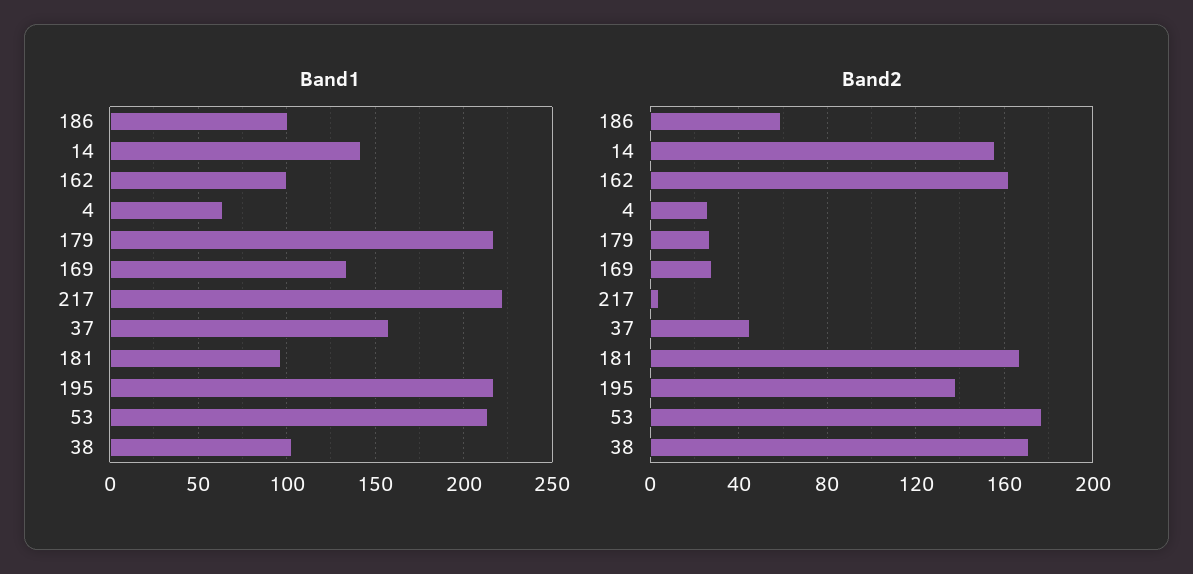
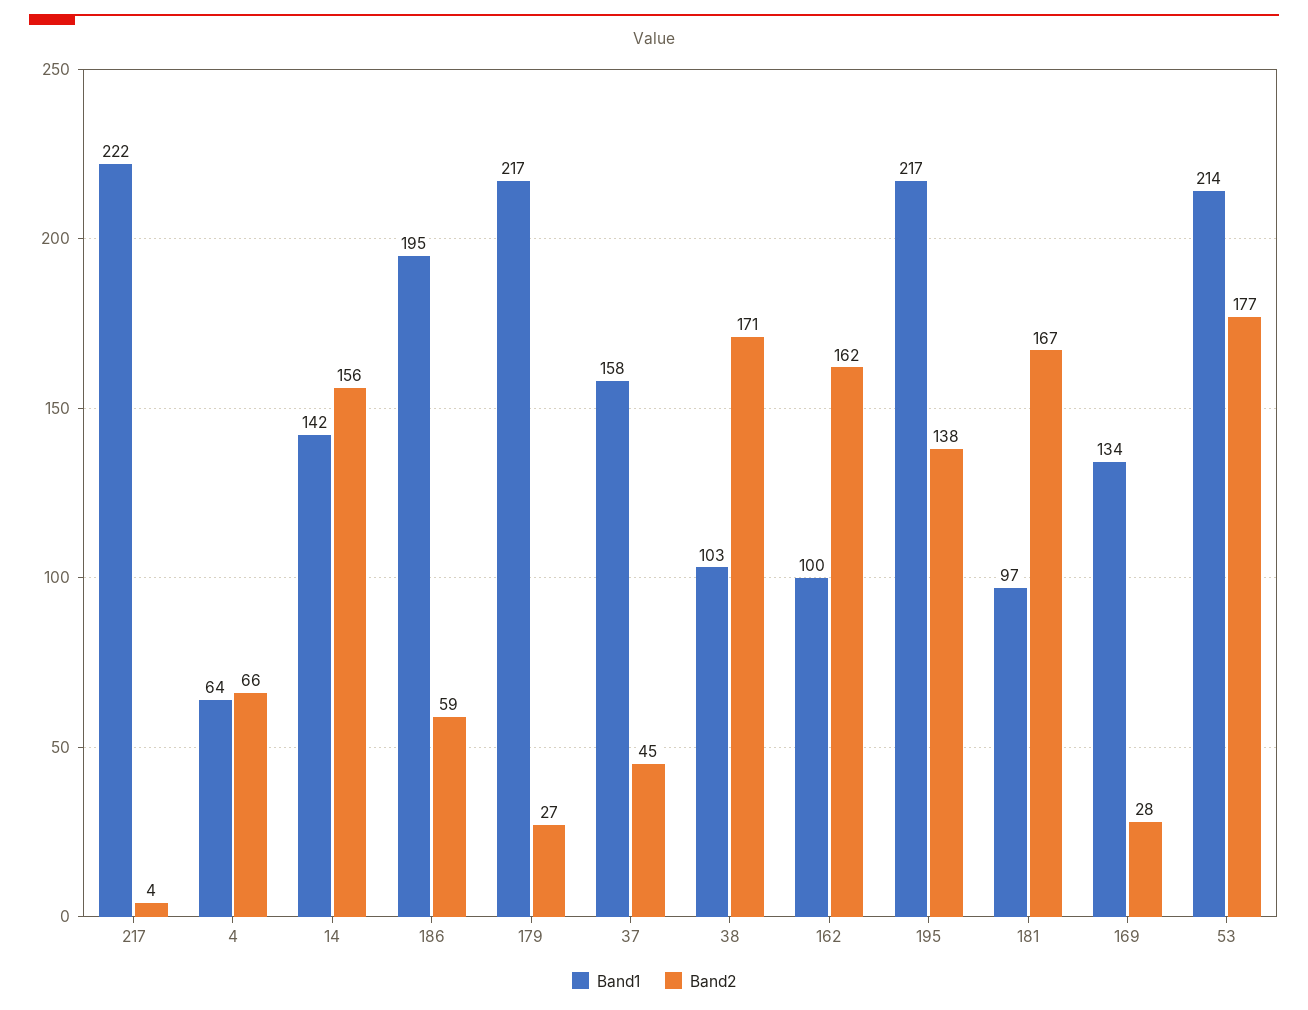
Band1, 186: 100 -> 195
Band2, 4: 25 -> 66

